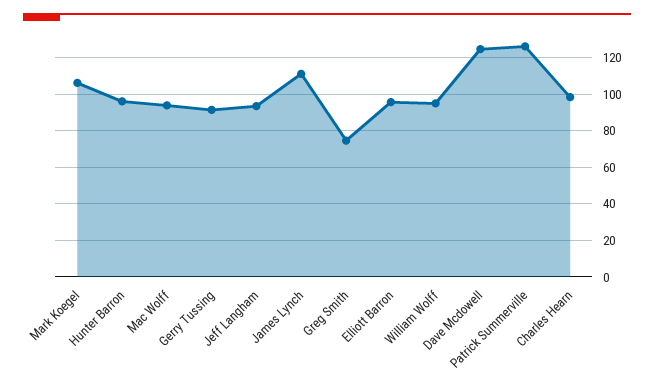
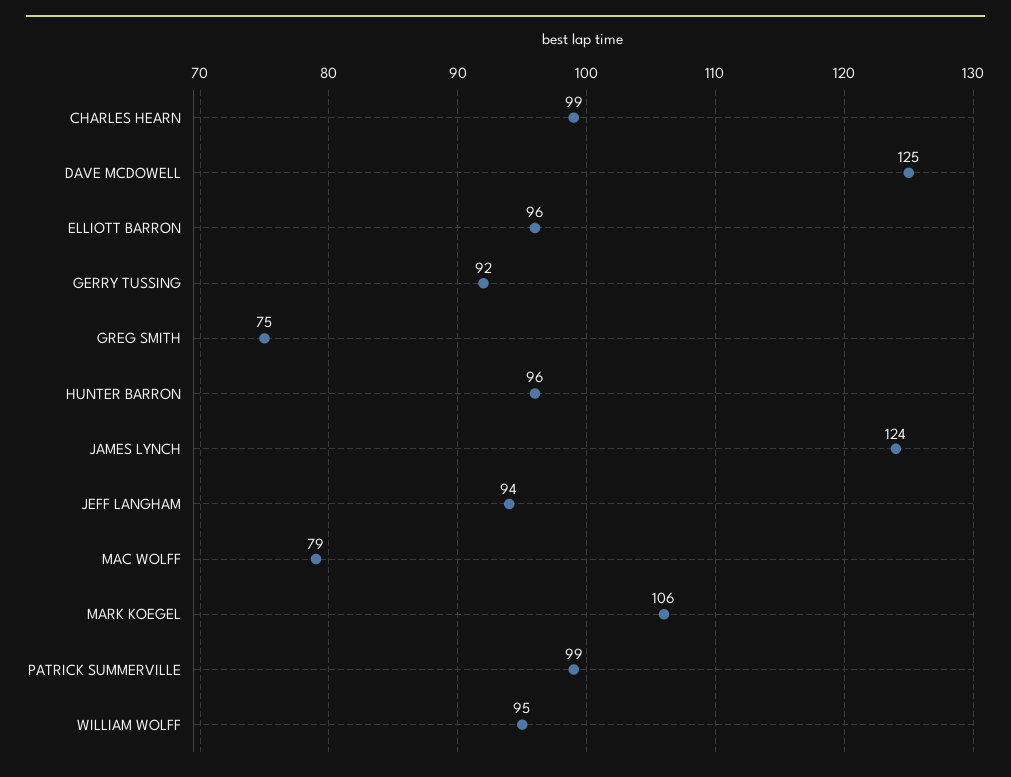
Mac Wolff: 95 -> 79
James Lynch: 110 -> 124
Patrick Summerville: 125 -> 99

